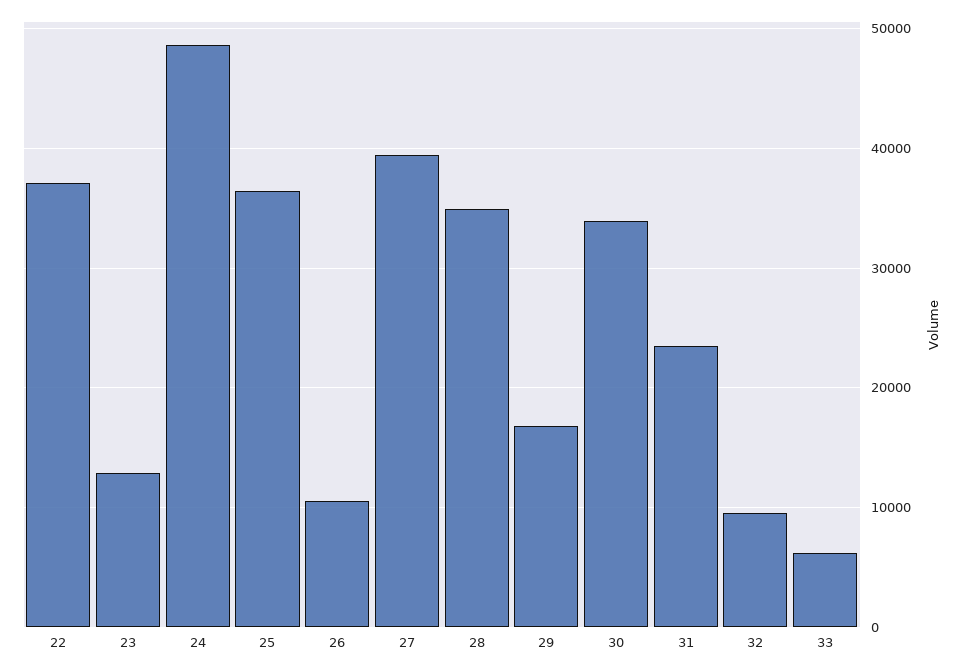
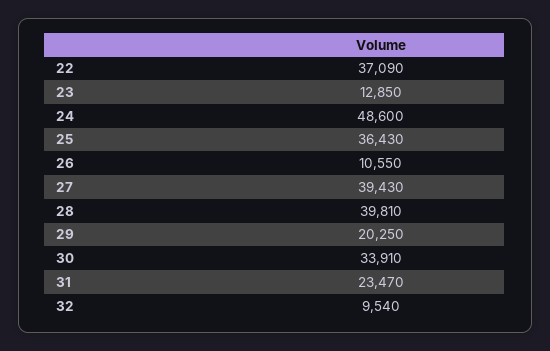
28: 35000 -> 39810
29: 17000 -> 20250
33: 6000 -> none

